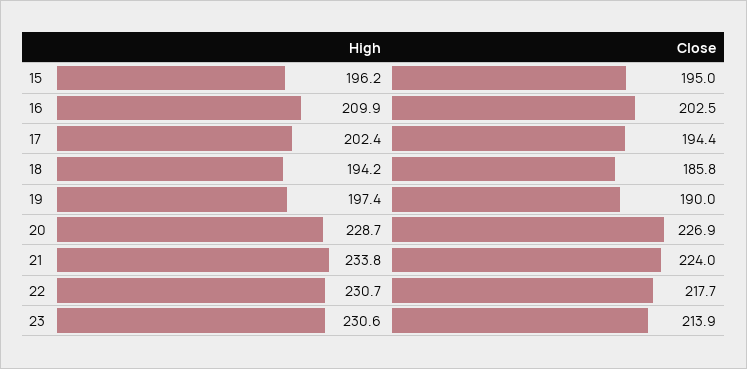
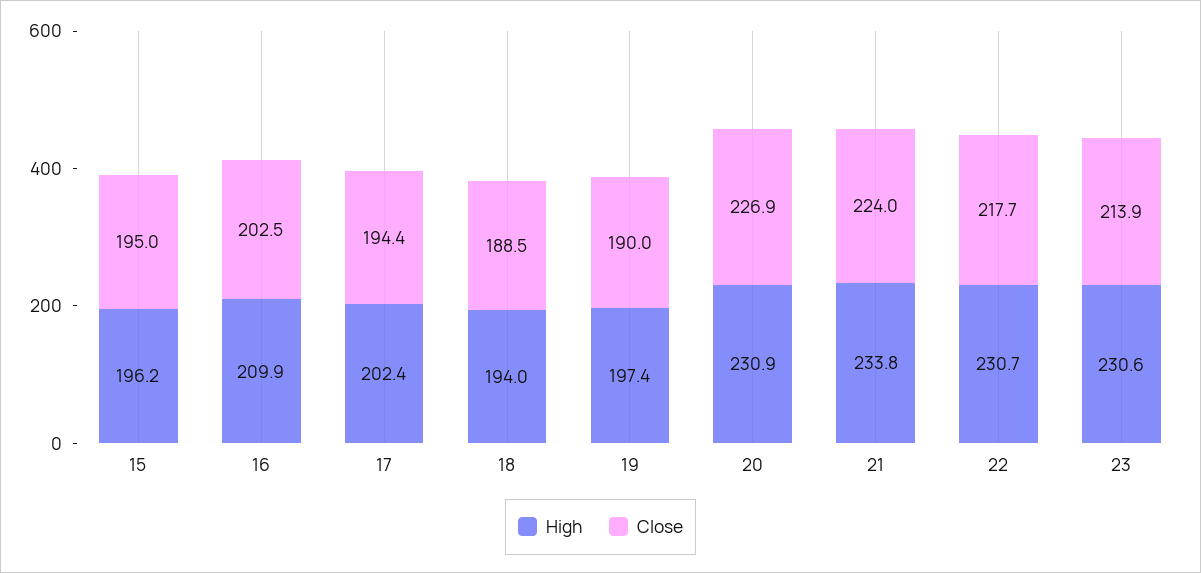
High, 18: 194.2 -> 194
Close, 18: 185.8 -> 188.5
High, 20: 228.7 -> 230.9

